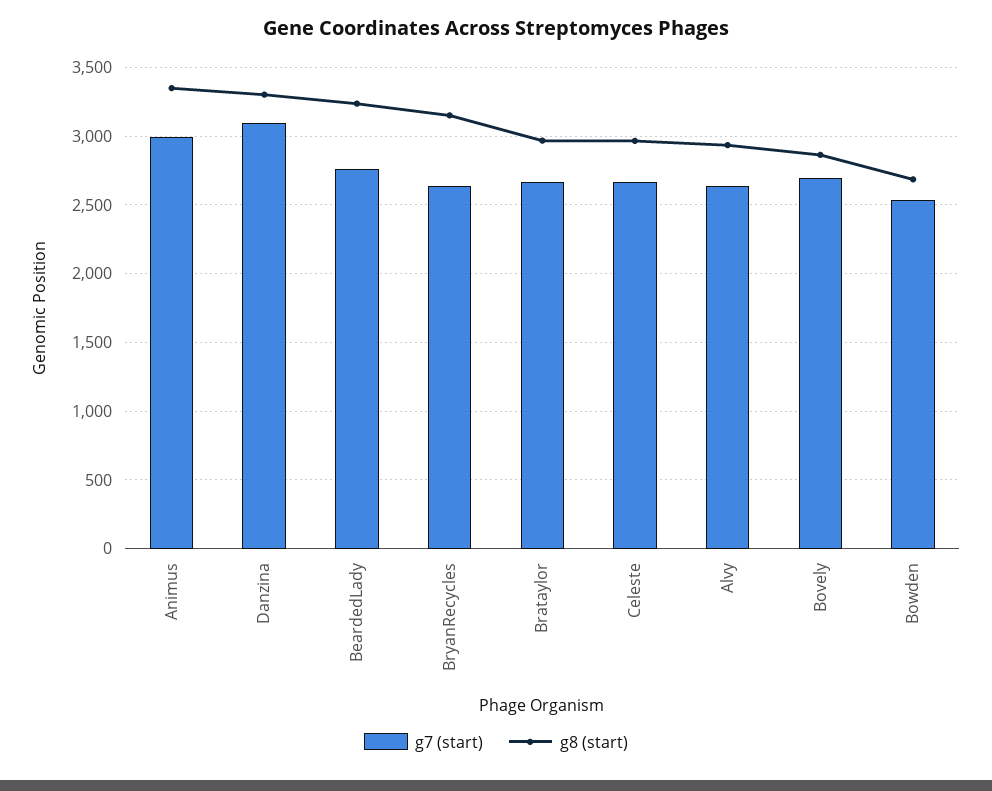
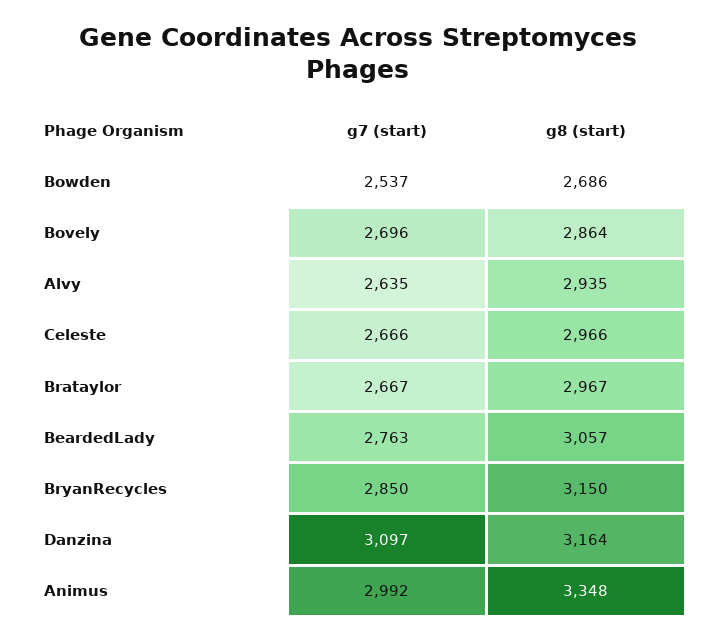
g8 (start), Danzina: 3300 -> 3164
g8 (start), BeardedLady: 3250 -> 3057
g7 (start), BryanRecycles: 2650 -> 2850

